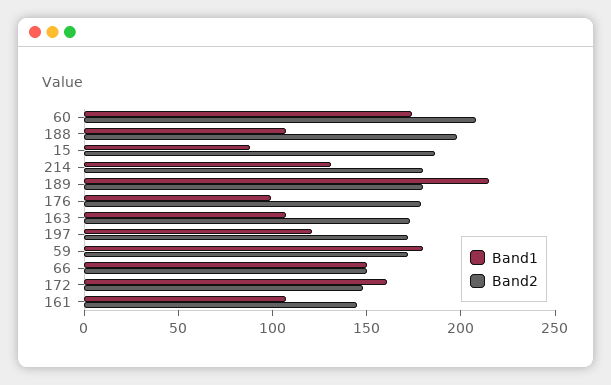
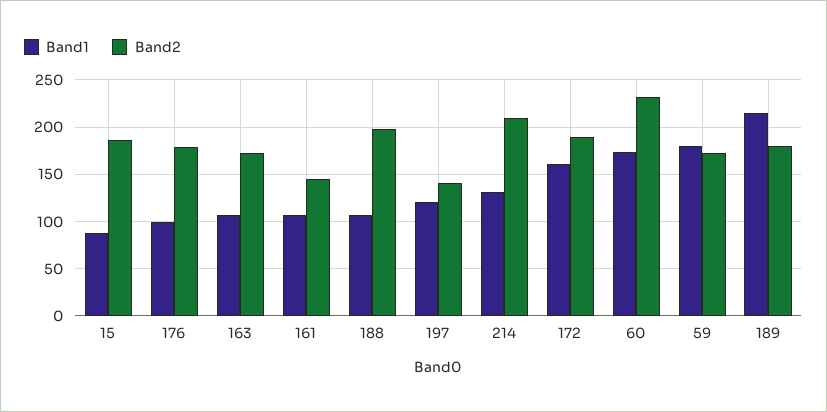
Band2, 60: 210 -> 230
Band2, 214: 180 -> 210
Band2, 197: 170 -> 140
Band1, 66: 150 -> none
Band2, 66: 150 -> none
Band2, 172: 150 -> 190

